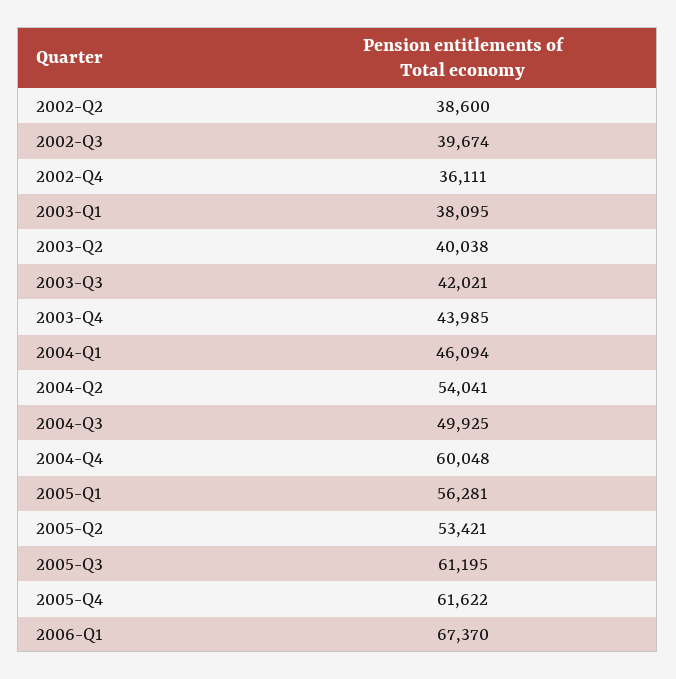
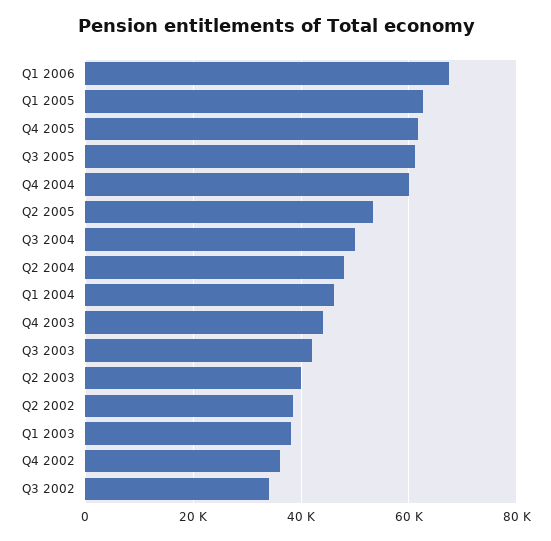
2002-Q3: 39674 -> 34000
2004-Q2: 54041 -> 48000
2005-Q1: 56281 -> 62000

